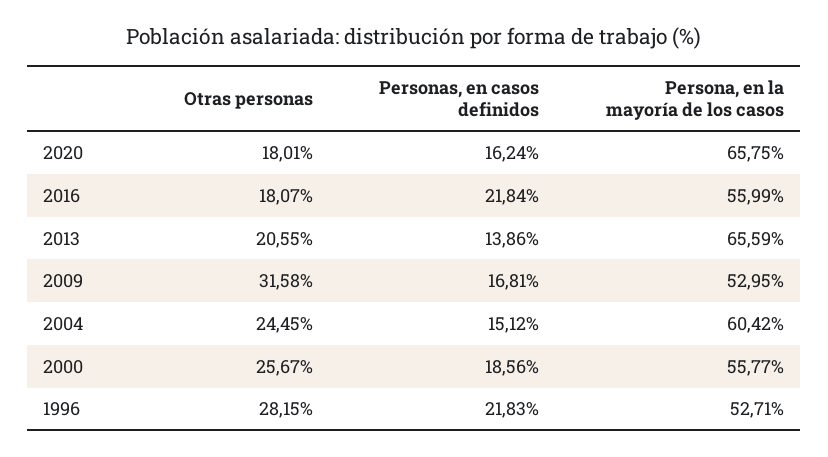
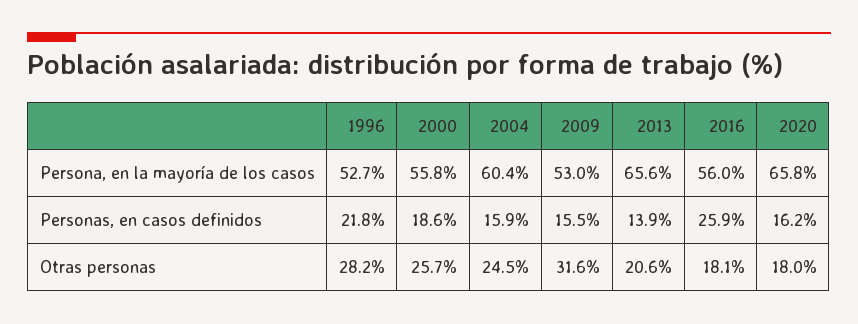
Personas, en casos definidos, 2016: 21.84 -> 25.9
Personas, en casos definidos, 2009: 16.81 -> 15.5
Personas, en casos definidos, 2004: 15.12 -> 15.9

